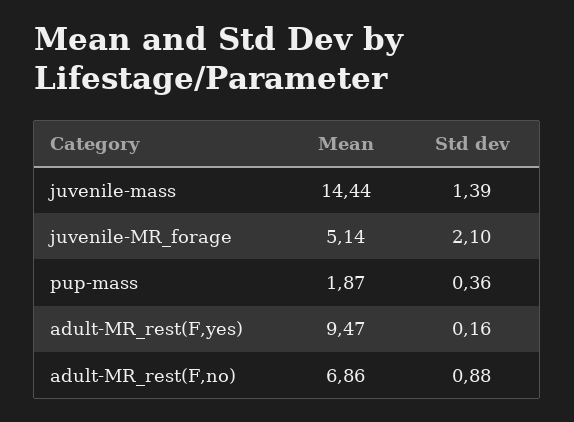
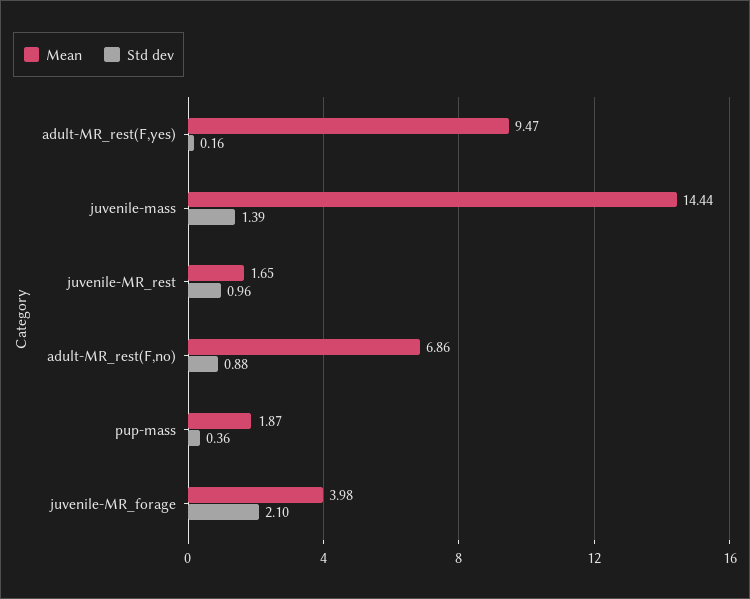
Mean, juvenile-MR_forage: 5.14 -> 3.98
Mean, juvenile-MR_rest: none -> 1.65
Std dev, juvenile-MR_rest: none -> 0.96

